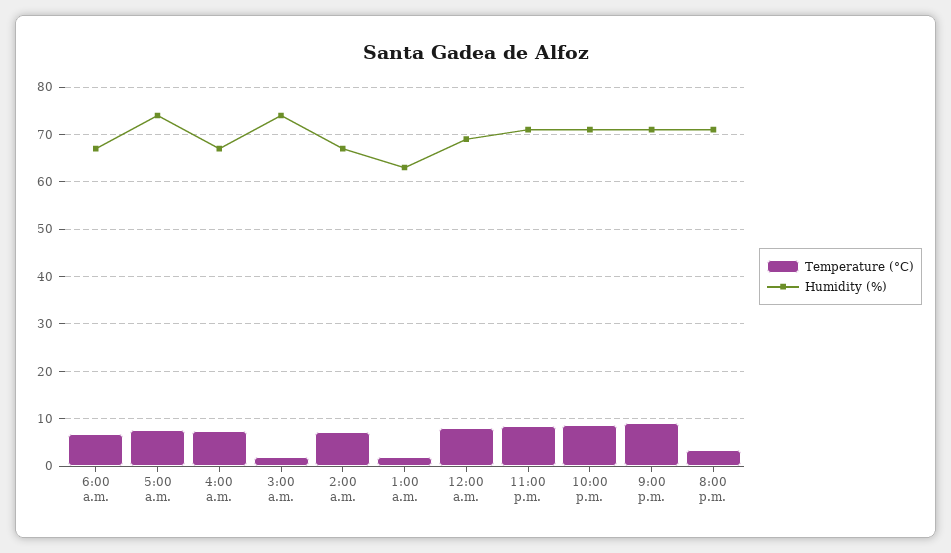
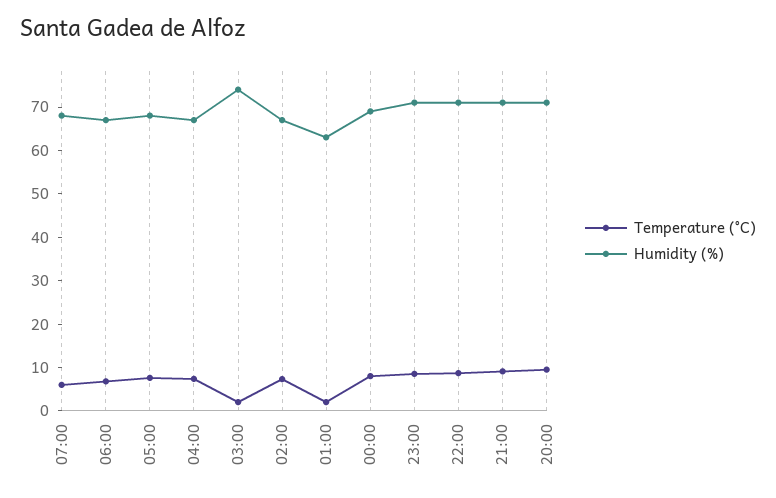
Humidity (%), 5:00 a.m.: 74 -> 68
Temperature (°C), 8:00 p.m.: 4 -> 10
Temperature (°C), 07:00: none -> 6
Humidity (%), 07:00: none -> 68

